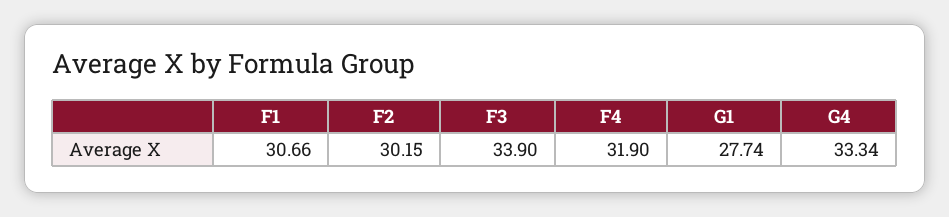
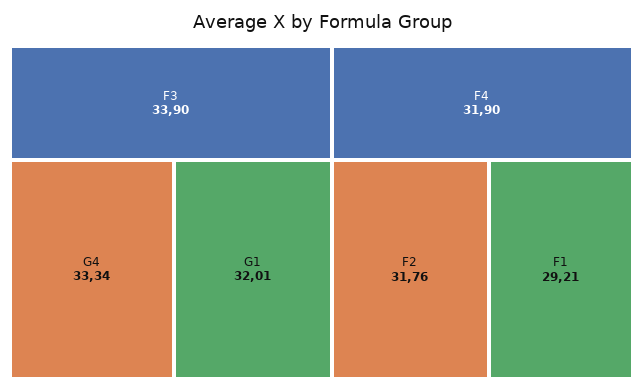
F1: 30.66 -> 29.21
F2: 30.15 -> 31.76
G1: 27.74 -> 32.01

